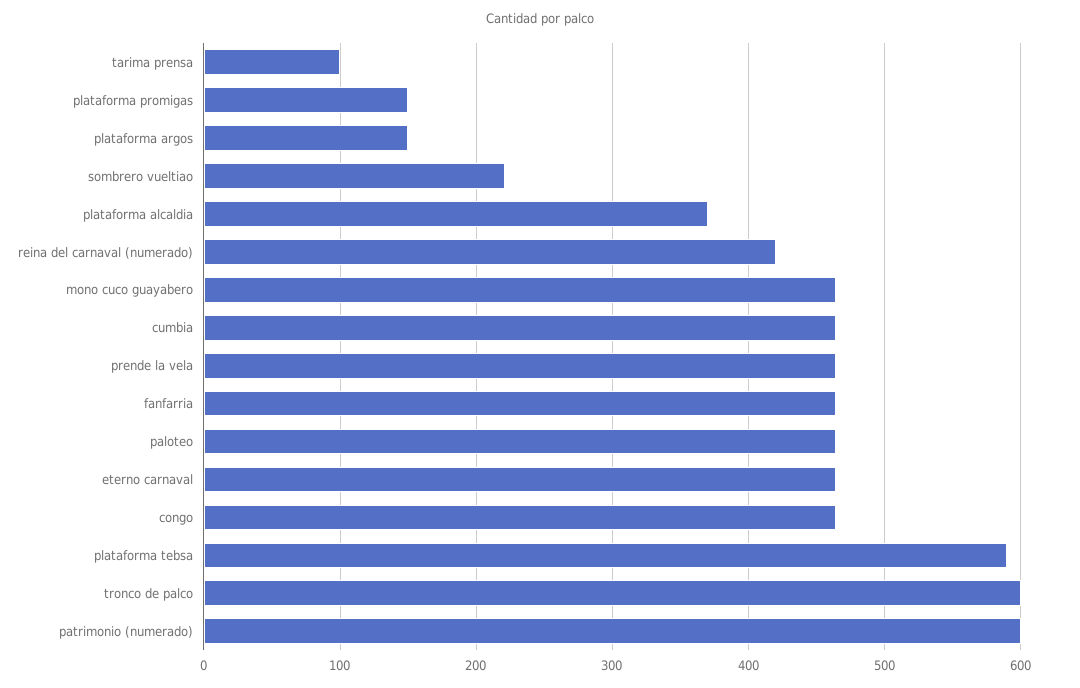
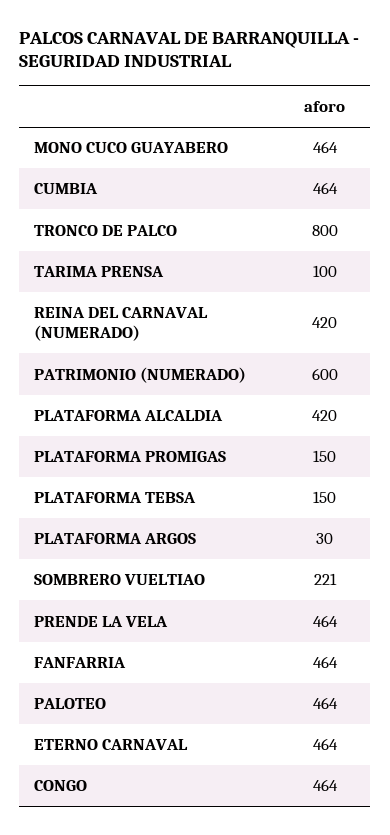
plataforma argos: 150 -> 30
plataforma alcaldia: 370 -> 420
plataforma tebsa: 590 -> 150
tronco de palco: 600 -> 800

